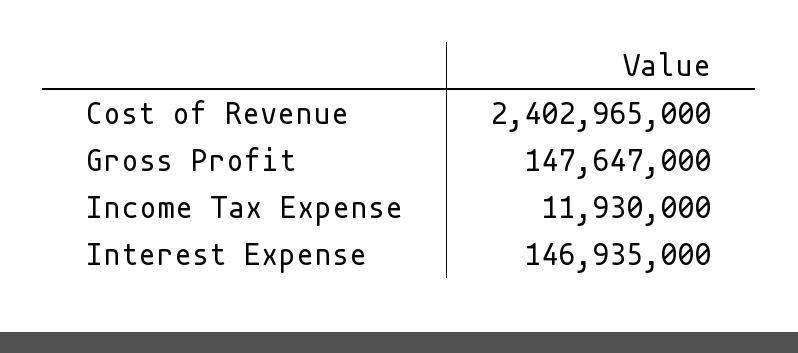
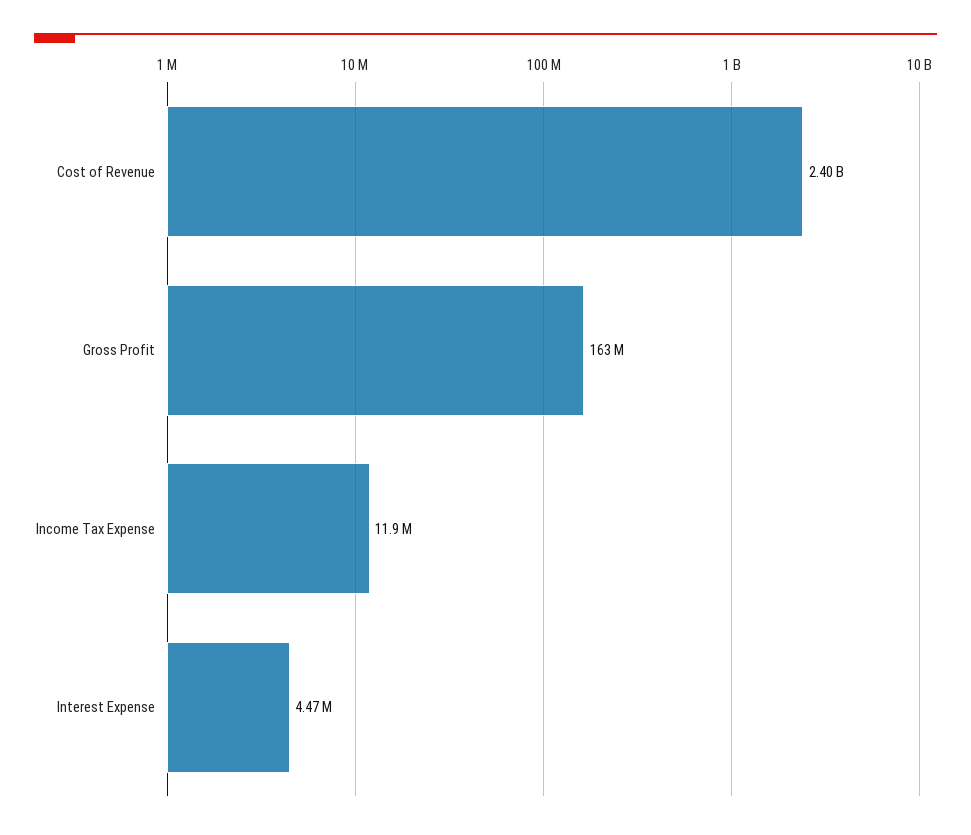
Gross Profit: 147647000 -> 163000000
Interest Expense: 146935000 -> 4470000

